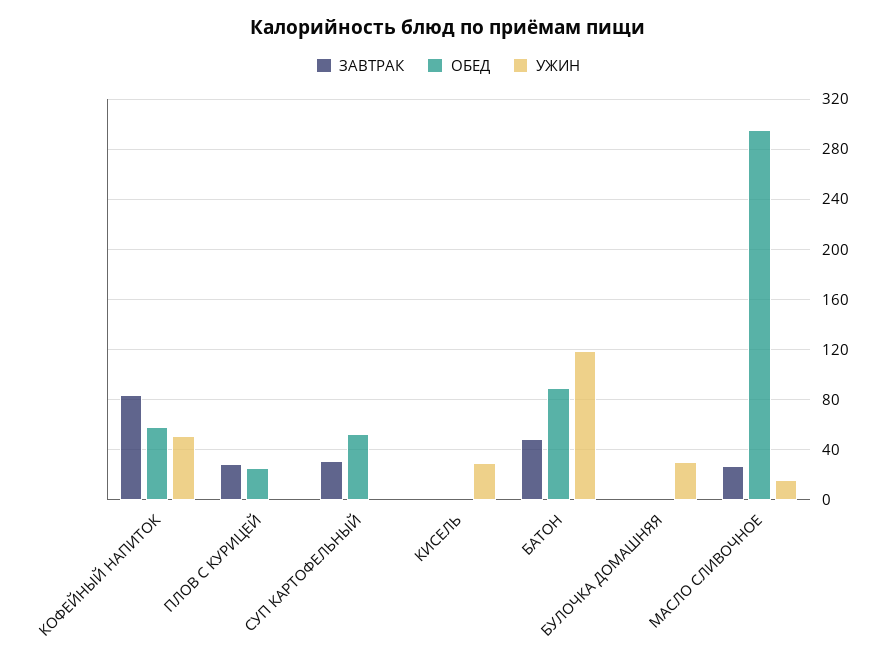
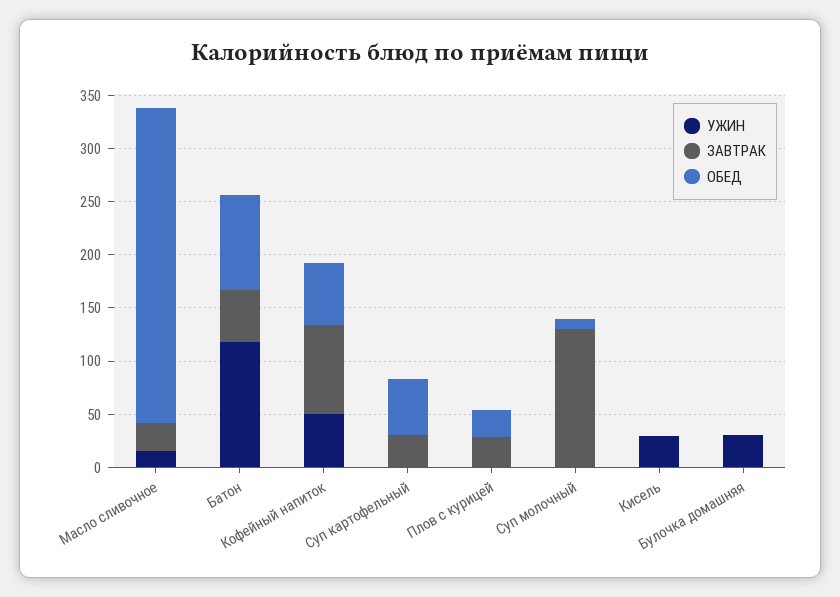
УЖИН, Суп молочный: none -> 0
ЗАВТРАК, Суп молочный: none -> 130
ОБЕД, Суп молочный: none -> 10

